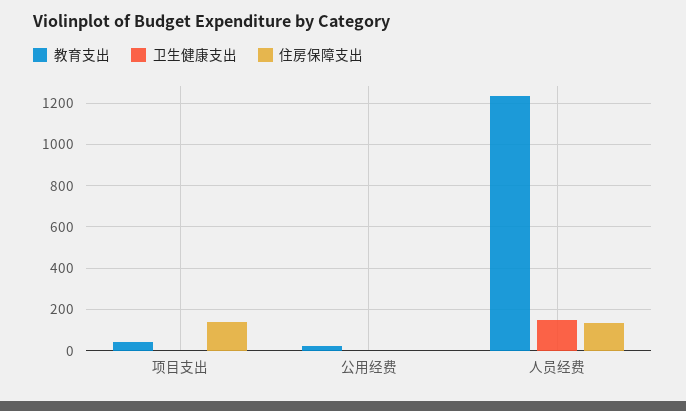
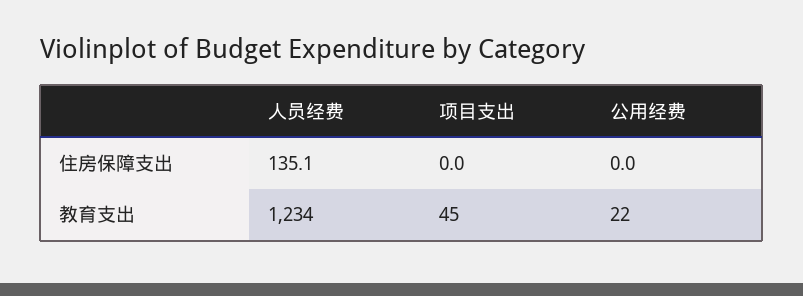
卫生健康支出, 项目支出: 0 -> none
住房保障支出, 项目支出: 150 -> 0
卫生健康支出, 公用经费: 0 -> none
卫生健康支出, 人员经费: 150 -> none

